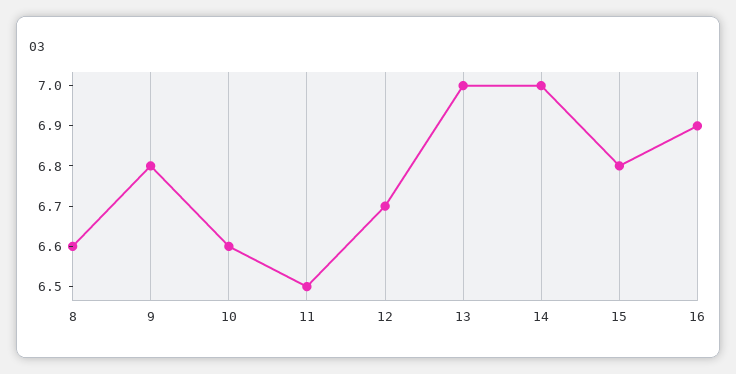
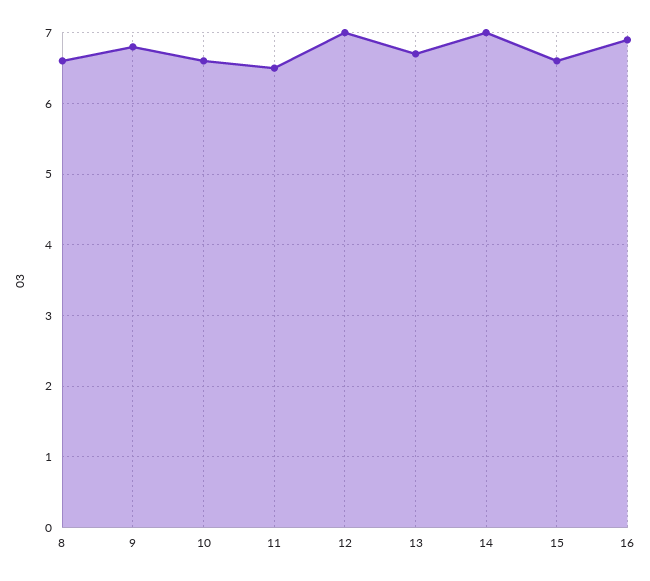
12: 6.7 -> 7
13: 7 -> 6.7
15: 6.8 -> 6.6

